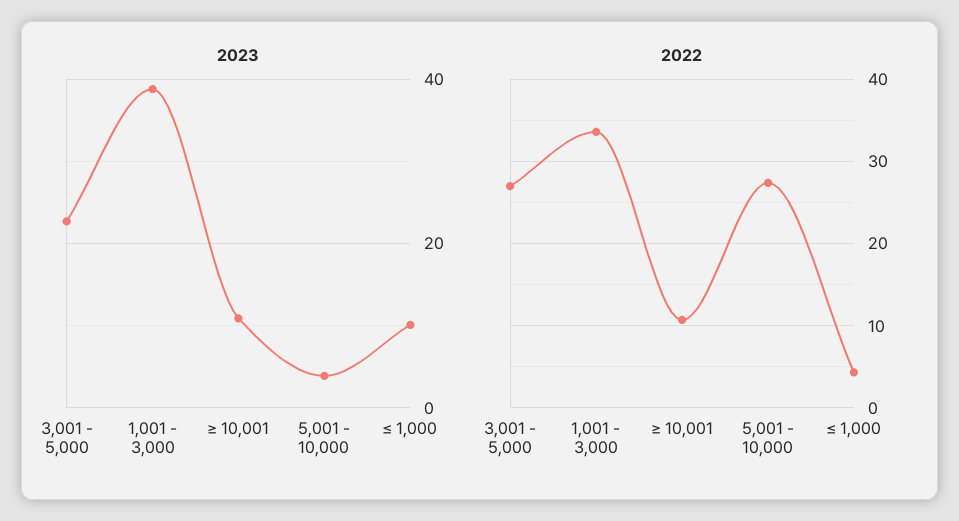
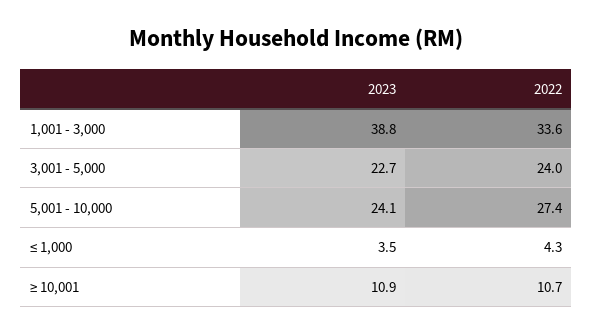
2023, 5,001 - 10,000: 4 -> 24.1
2023, ≤ 1,000: 10 -> 3.5
2022, 3,001 - 5,000: 27 -> 24

